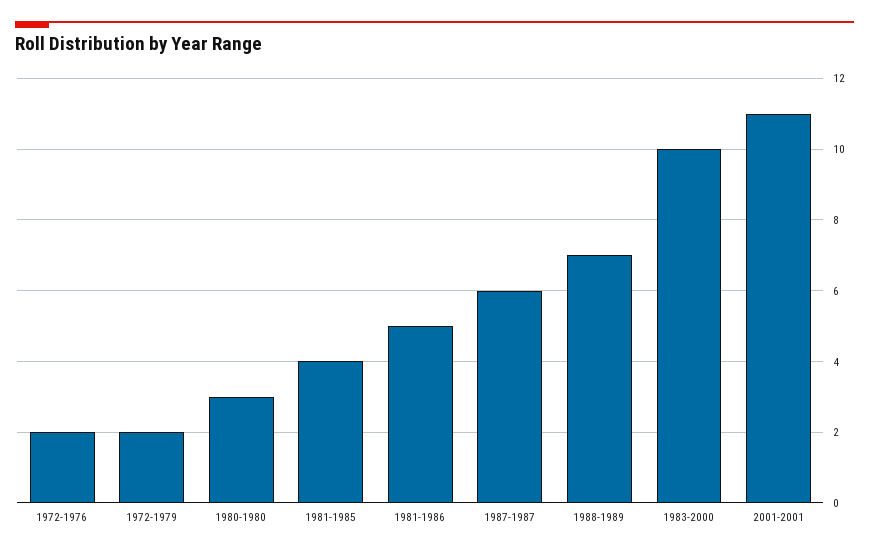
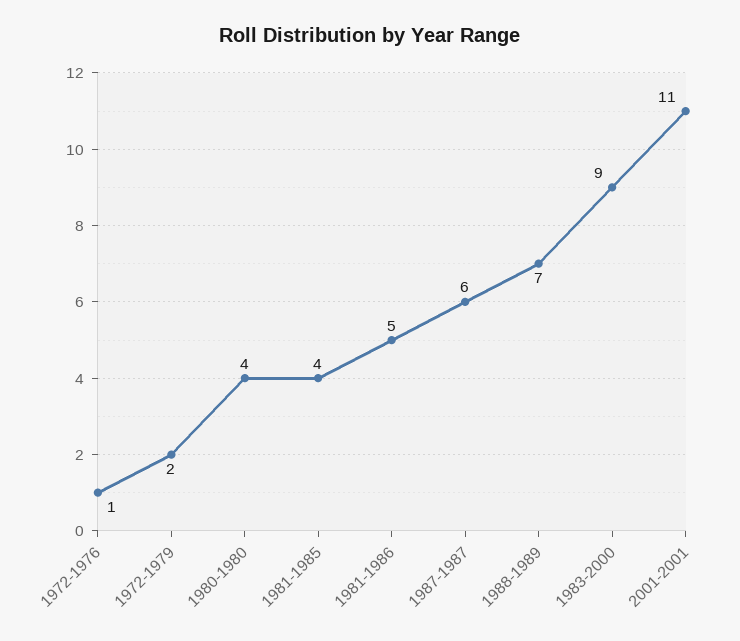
1972-1976: 2 -> 1
1980-1980: 3 -> 4
1983-2000: 10 -> 9

